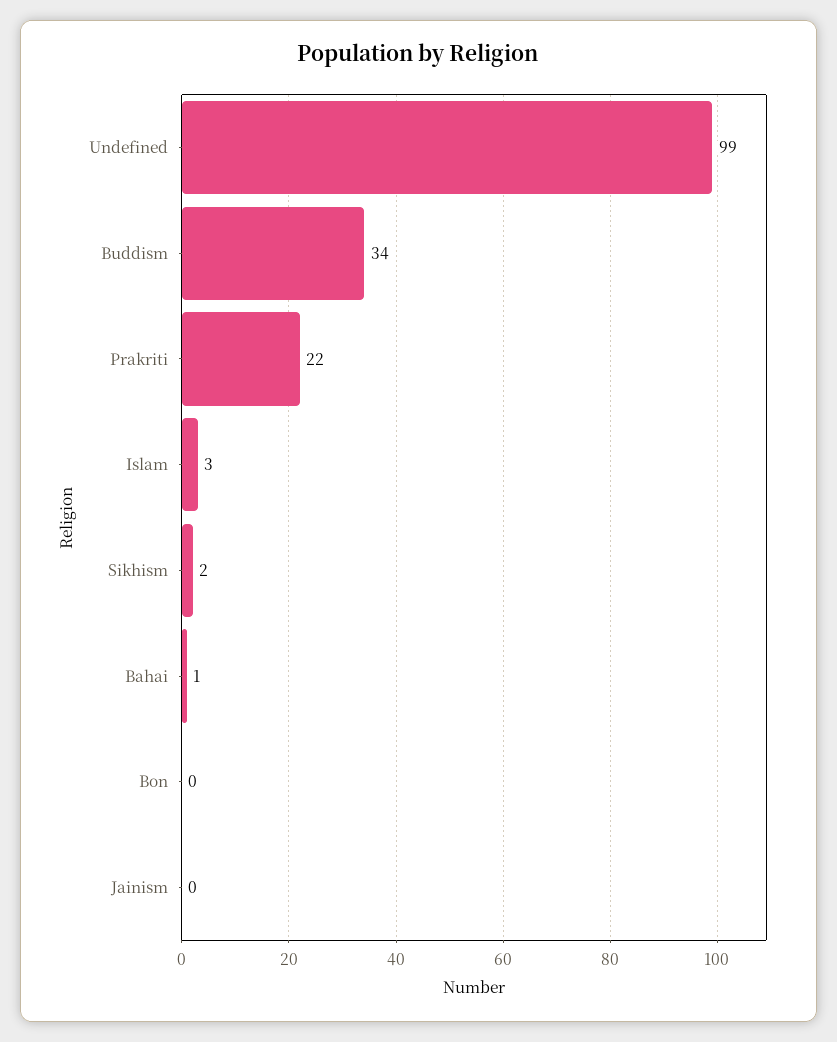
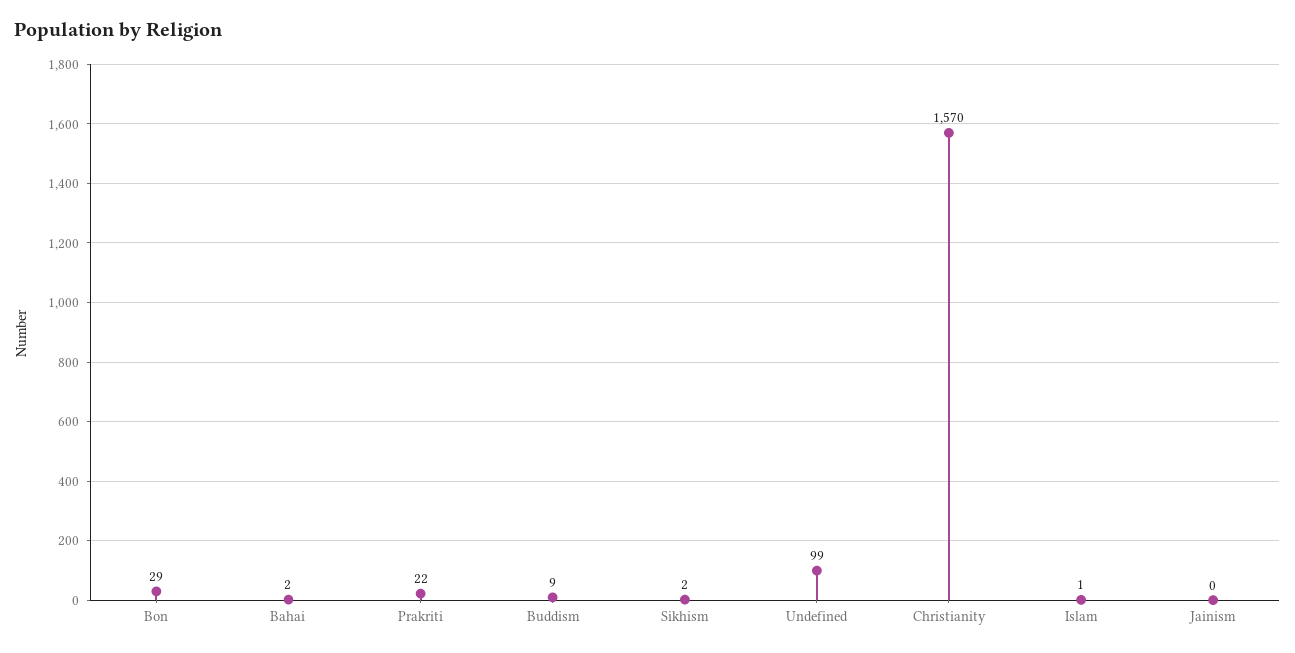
Buddism: 34 -> 9
Islam: 3 -> 1
Bahai: 1 -> 2
Bon: 0 -> 29
Christianity: none -> 1570

